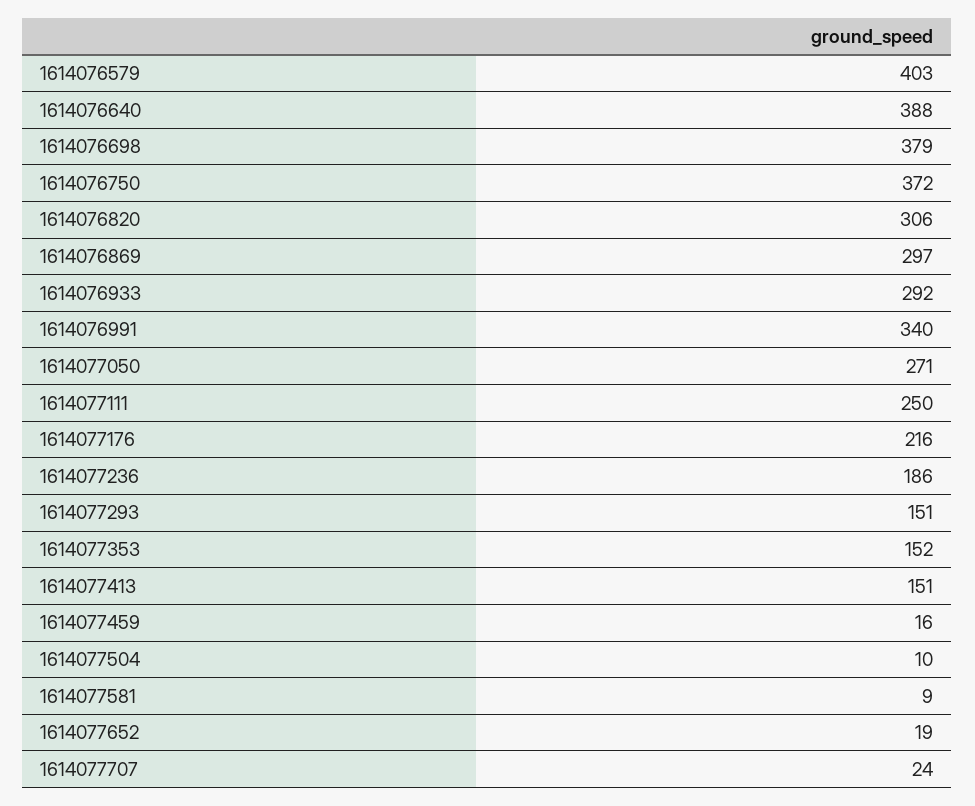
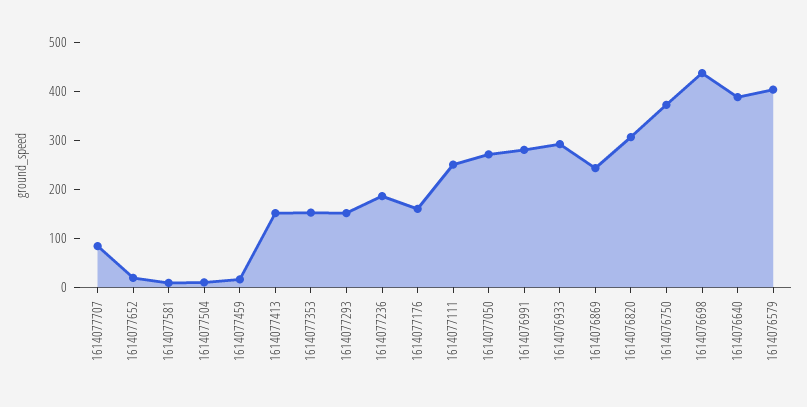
1614076698: 379 -> 440
1614076869: 297 -> 240
1614076991: 340 -> 280
1614077176: 216 -> 160
1614077707: 24 -> 80

